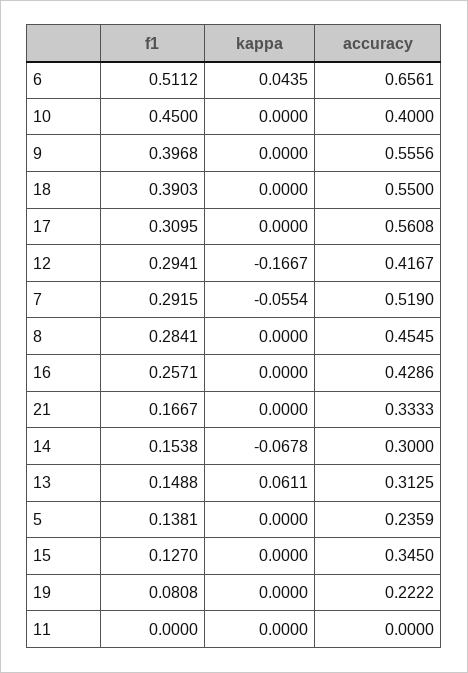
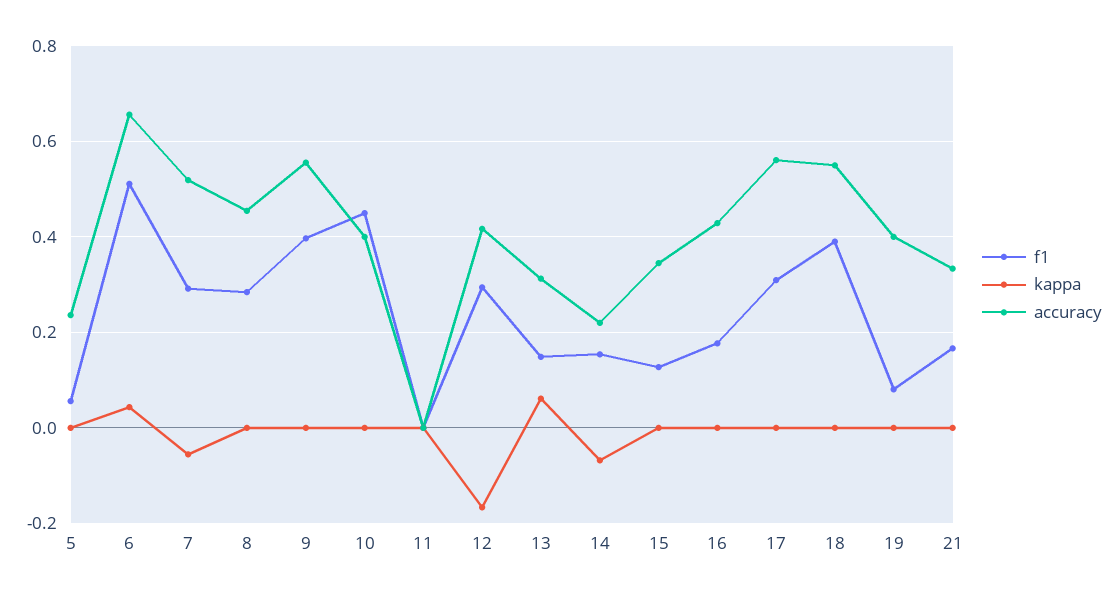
f1, 16: 0.2571 -> 0.18
accuracy, 14: 0.3 -> 0.22
f1, 5: 0.1381 -> 0.06
accuracy, 19: 0.2222 -> 0.4

